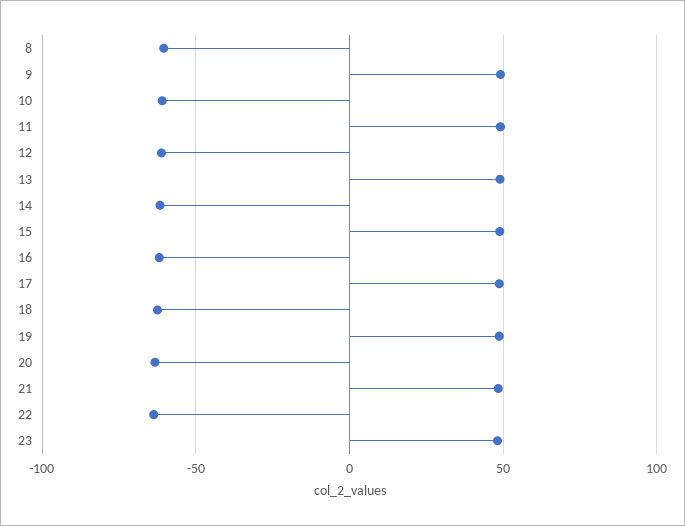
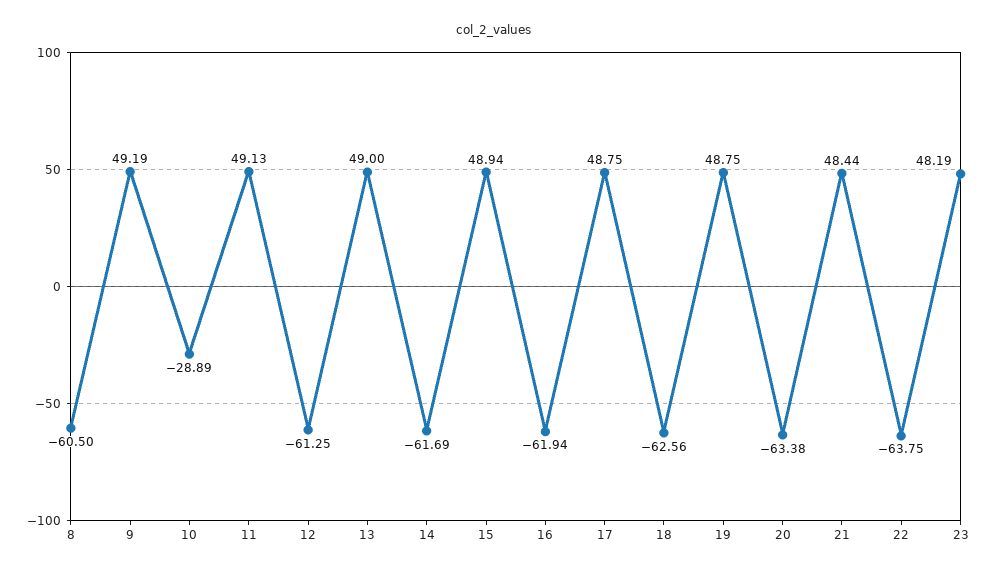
10: -60 -> -28.89

